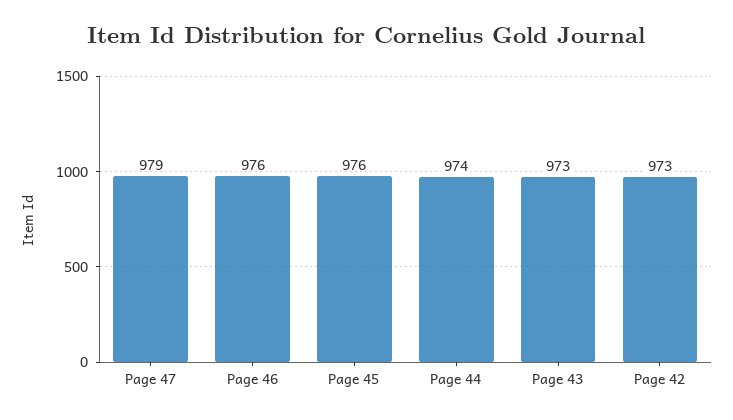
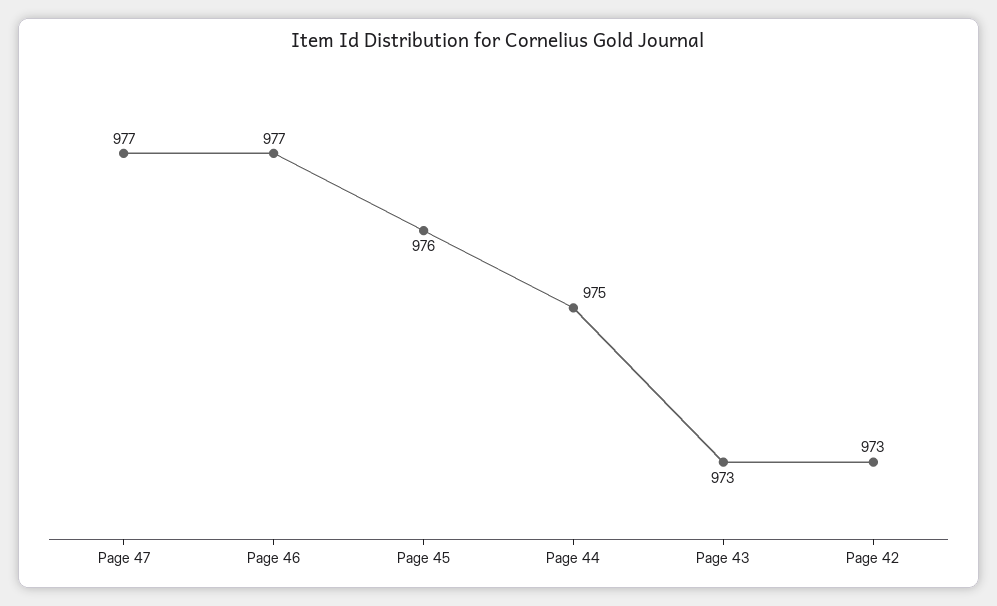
Page 47: 979 -> 977
Page 46: 976 -> 977
Page 44: 974 -> 975

